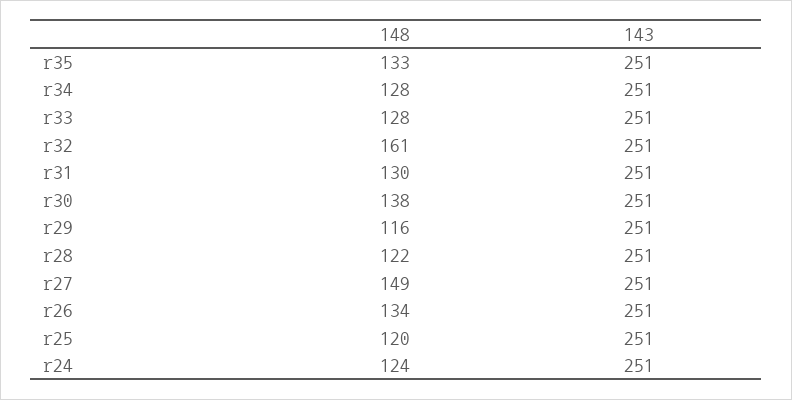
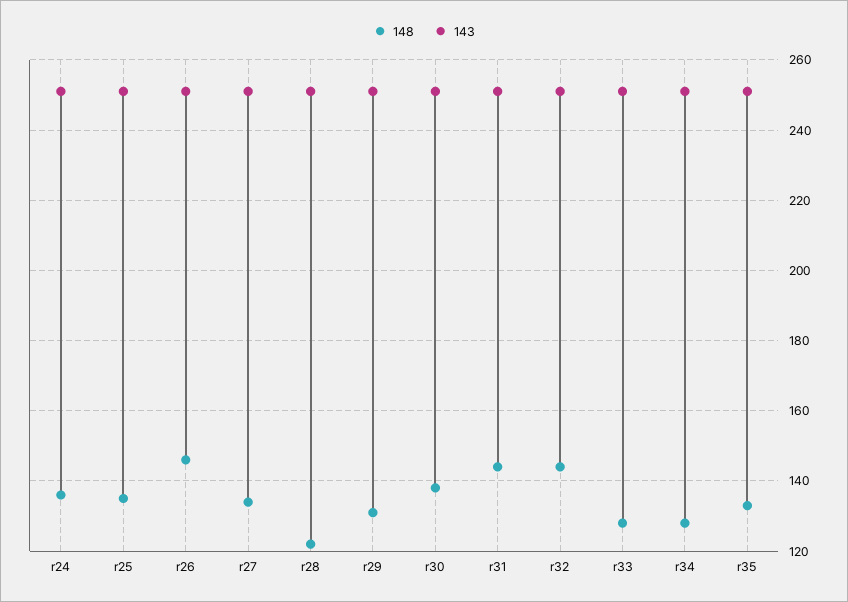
148, r32: 161 -> 145
148, r31: 130 -> 145
148, r29: 116 -> 130
148, r27: 149 -> 135
148, r26: 134 -> 145
148, r25: 120 -> 135
148, r24: 124 -> 135

